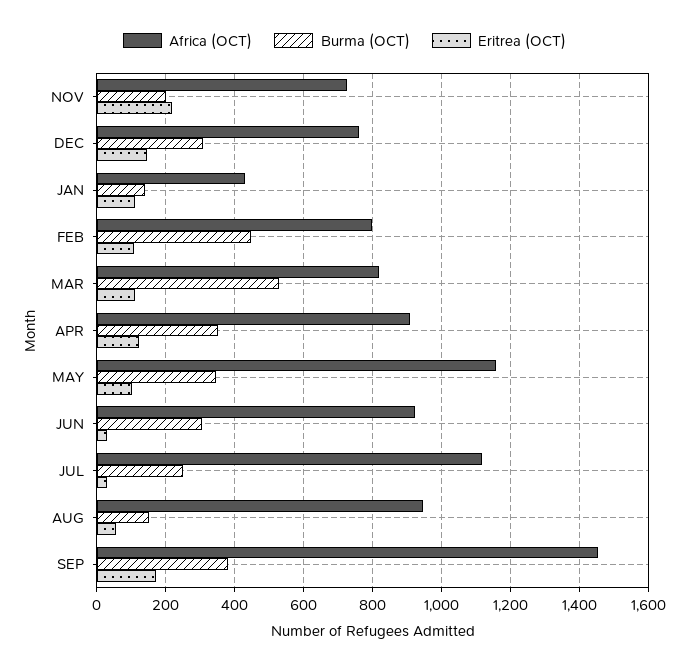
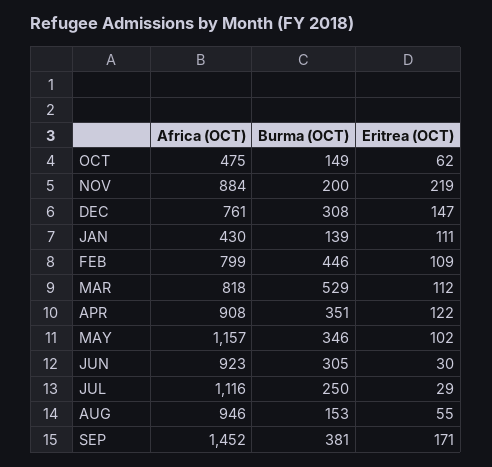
Africa (OCT), NOV: 720 -> 884
Africa (OCT), OCT: none -> 475
Burma (OCT), OCT: none -> 149
Eritrea (OCT), OCT: none -> 62

